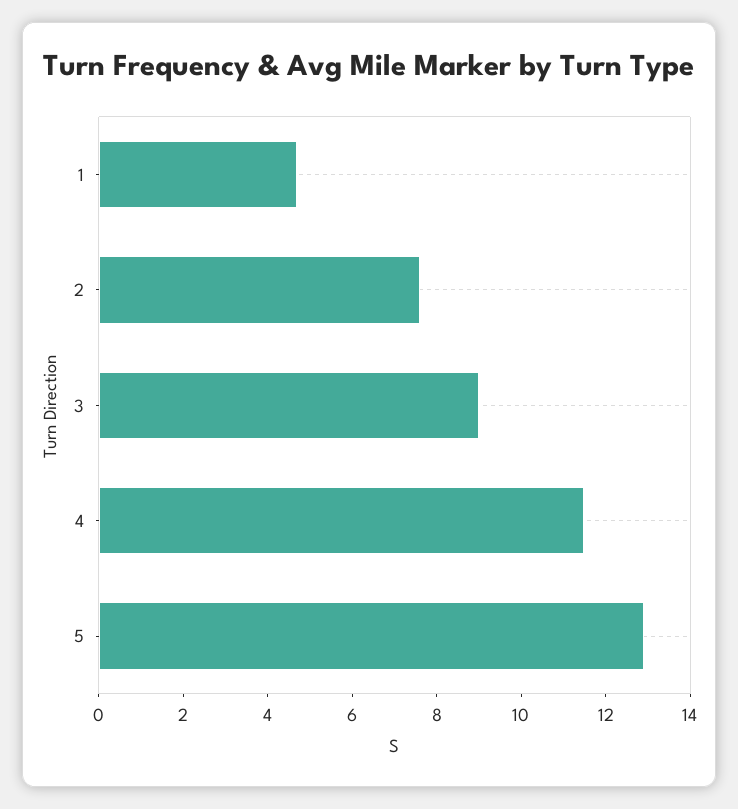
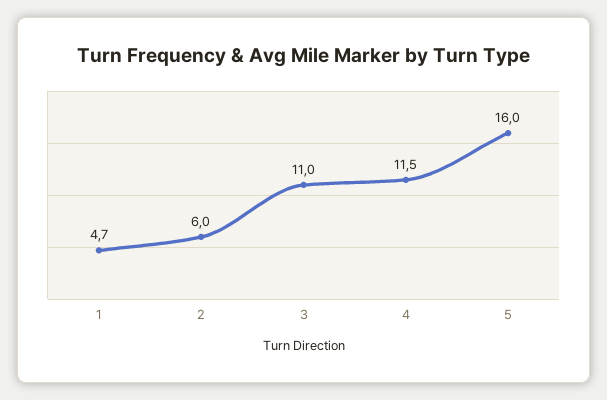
2: 7.5 -> 6
3: 9 -> 11
5: 13 -> 16

